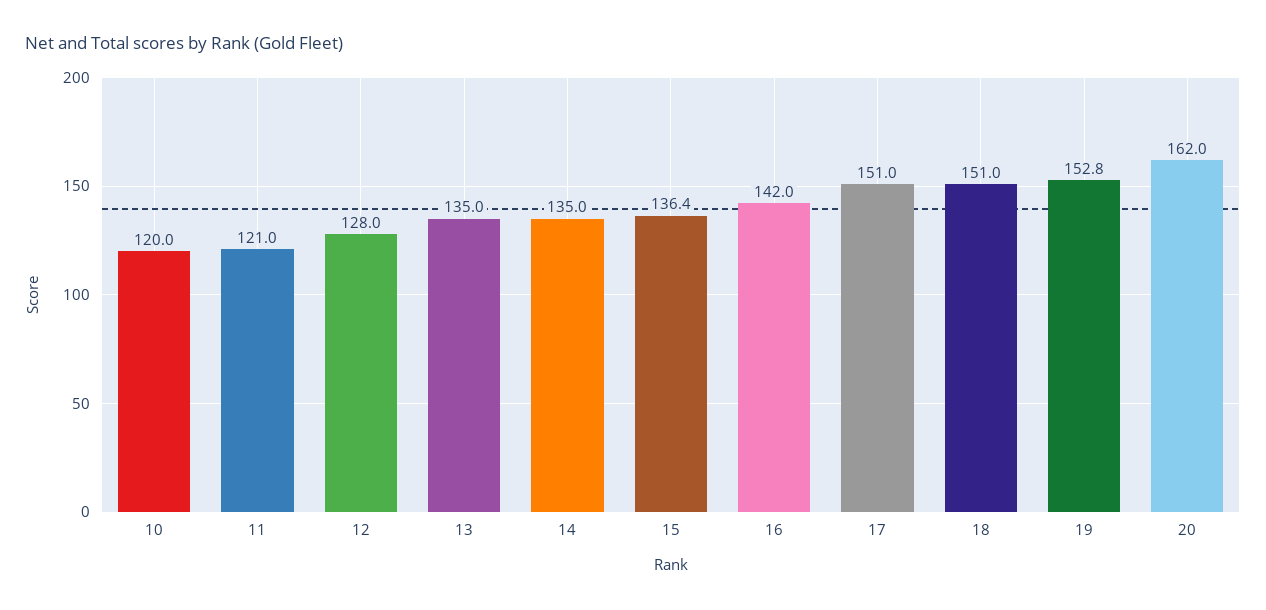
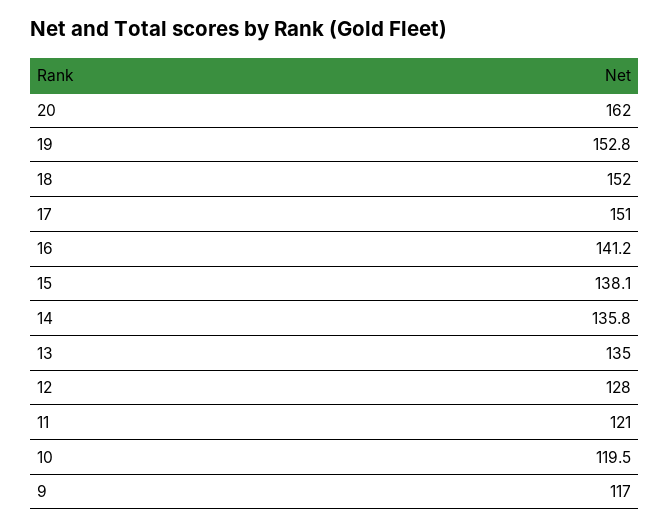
10: 120 -> 119.5
14: 135 -> 135.8
15: 136.4 -> 138.1
16: 142 -> 141.2
18: 151 -> 152
9: none -> 117

